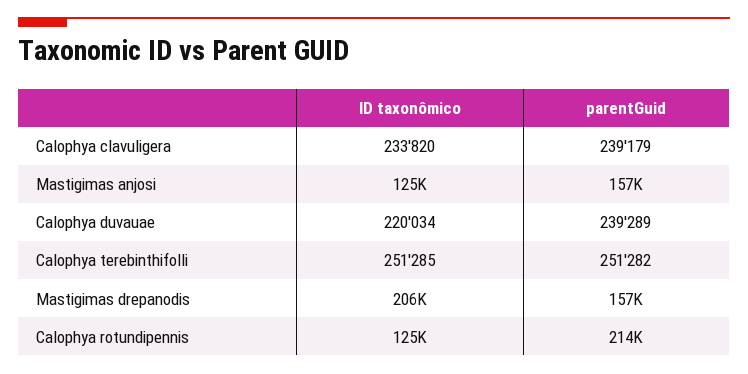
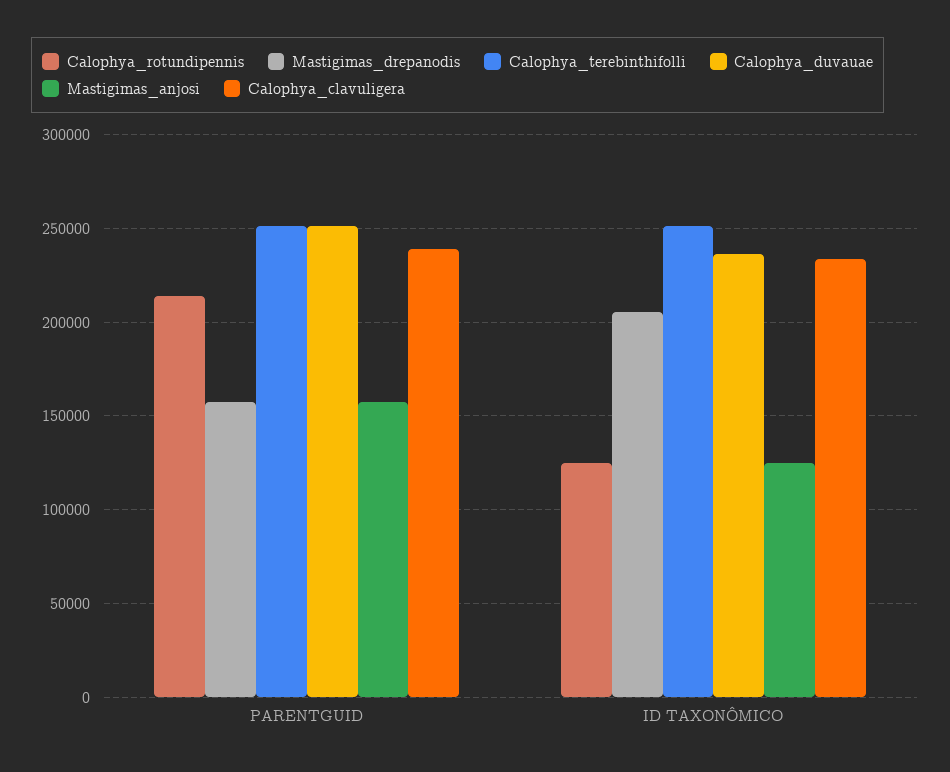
Calophya duvauae, ID taxonômico: 220034 -> 235000
Calophya duvauae, parentGuid: 239289 -> 250000

